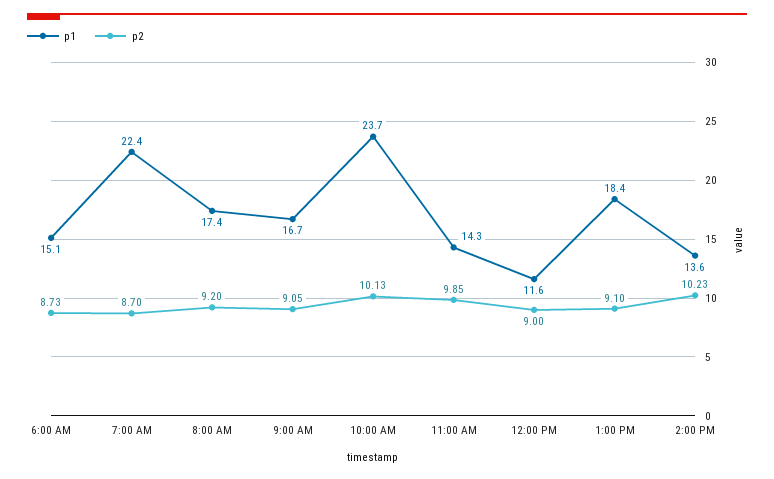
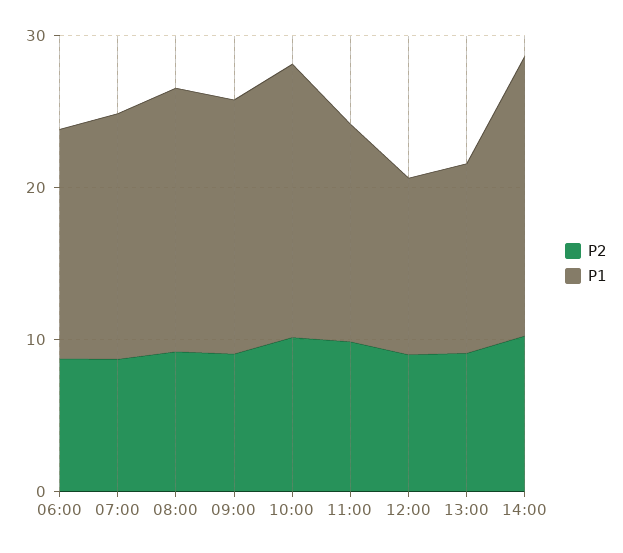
p1, 7:00 AM: 22.4 -> 16
p1, 10:00 AM: 23.7 -> 18
p1, 1:00 PM: 18.4 -> 12
p1, 2:00 PM: 13.6 -> 18

